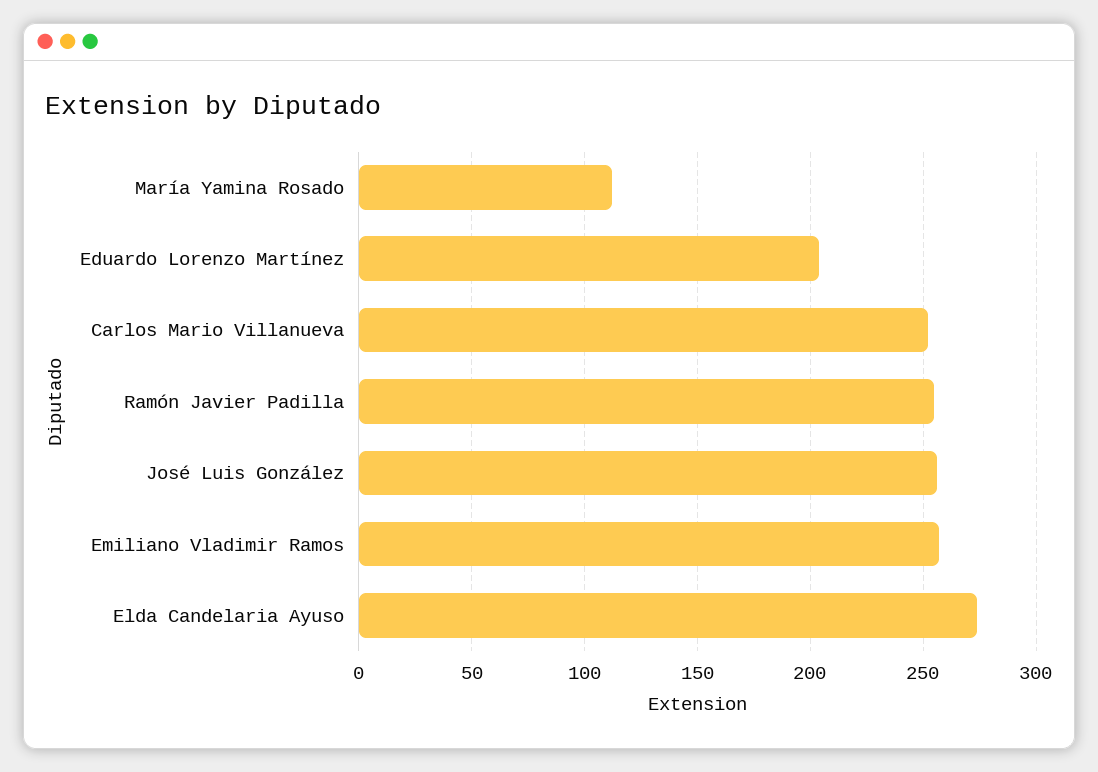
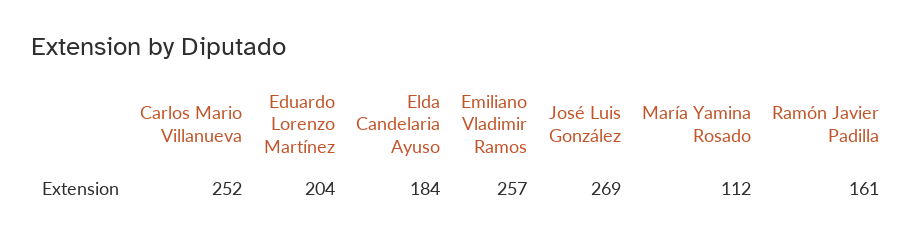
Ramón Javier Padilla: 255 -> 161
José Luis González: 255 -> 269
Elda Candelaria Ayuso: 275 -> 184

